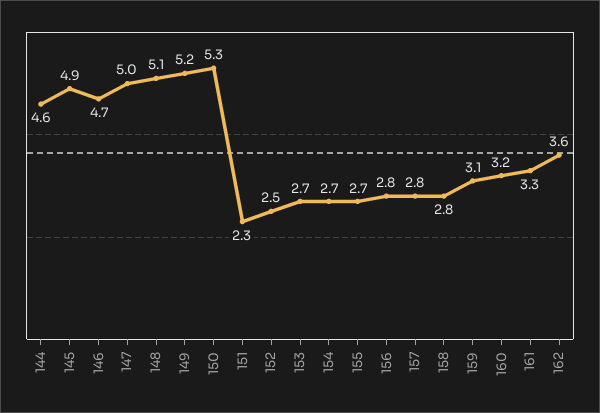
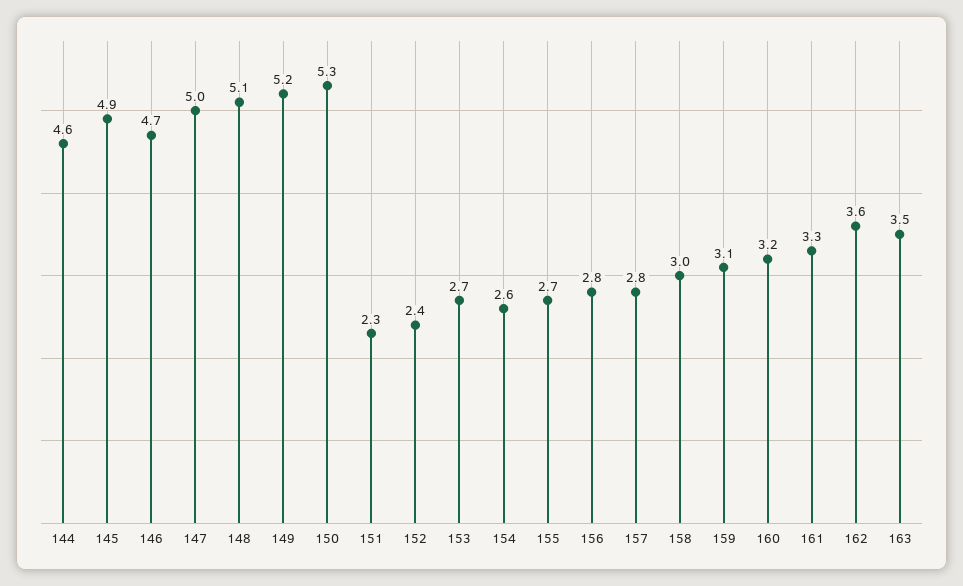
152: 2.5 -> 2.4
154: 2.7 -> 2.6
158: 2.8 -> 3
163: none -> 3.5

